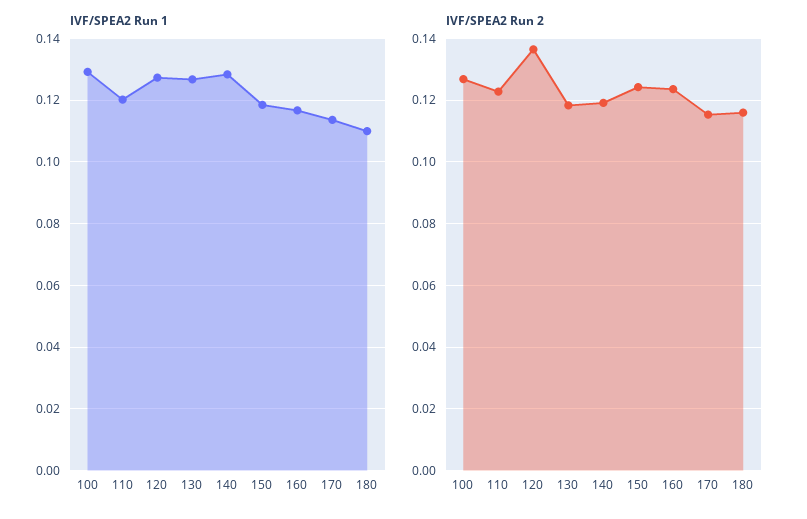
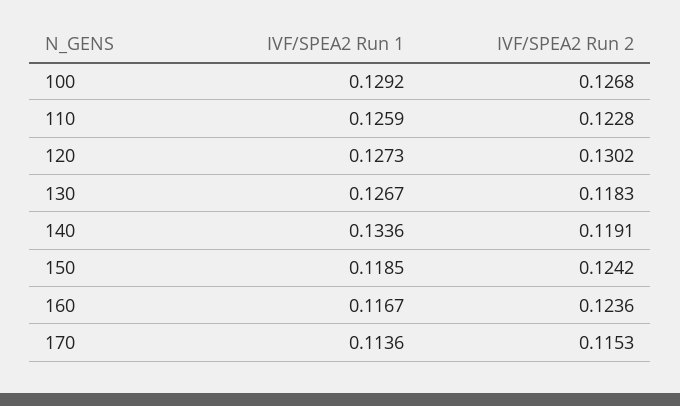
IVF/SPEA2 Run 1, 110: 0.12 -> 0.1259
IVF/SPEA2 Run 1, 140: 0.128 -> 0.1336
IVF/SPEA2 Run 1, 180: 0.11 -> none
IVF/SPEA2 Run 2, 120: 0.136 -> 0.1302
IVF/SPEA2 Run 2, 180: 0.116 -> none

